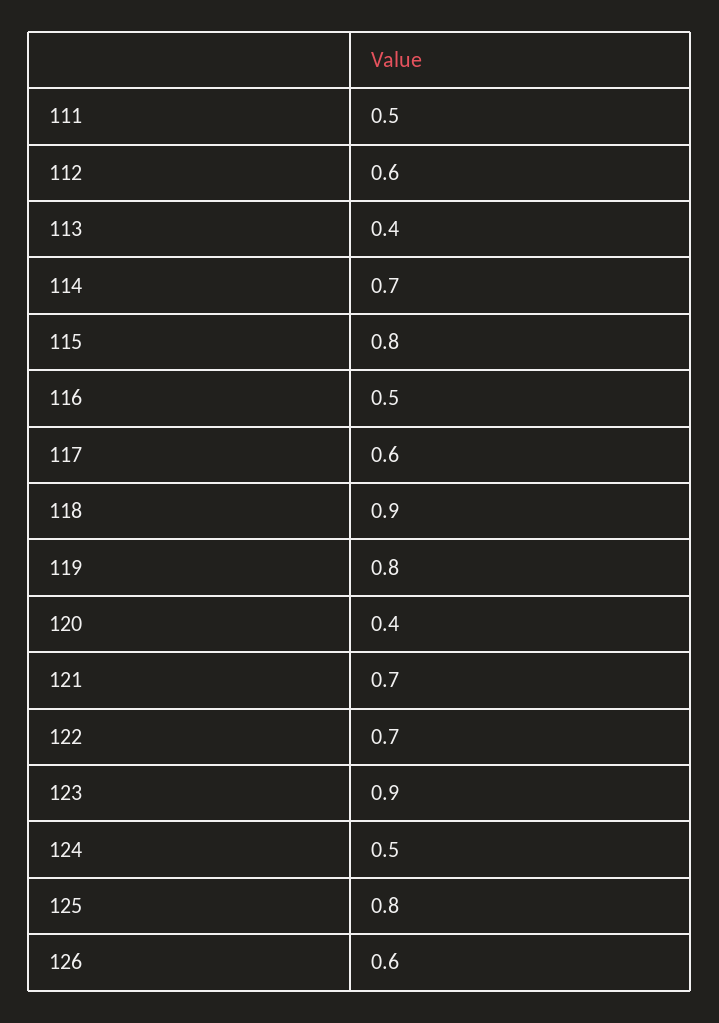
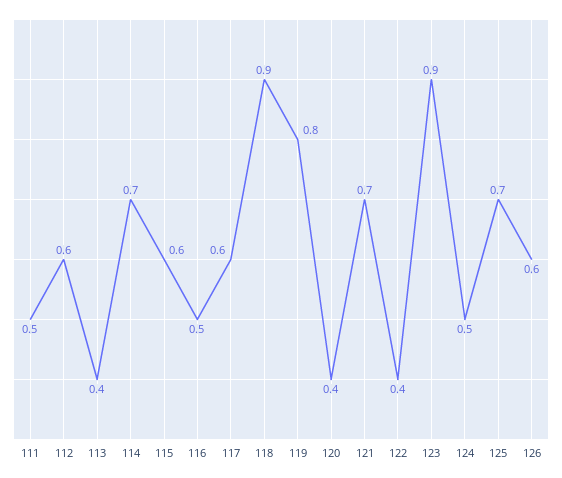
115: 0.8 -> 0.6
122: 0.7 -> 0.4
125: 0.8 -> 0.7

